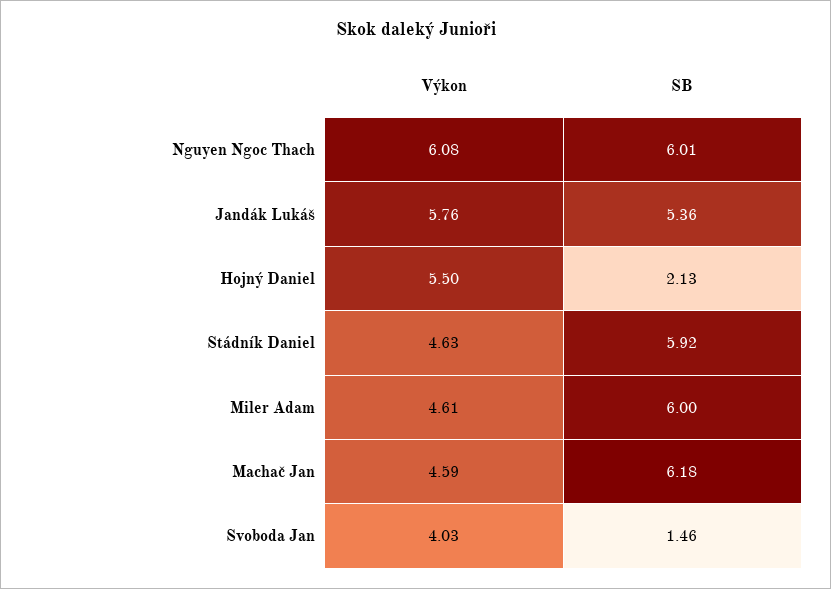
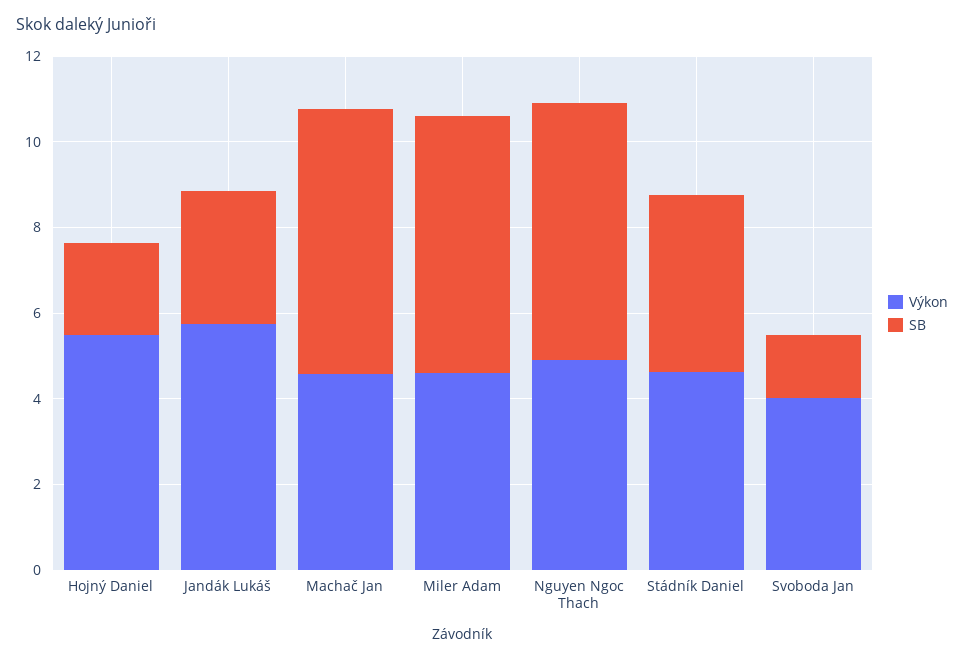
Výkon, Nguyen Ngoc Thach: 6.08 -> 5
SB, Jandák Lukáš: 5.36 -> 3
SB, Stádník Daniel: 5.92 -> 4

